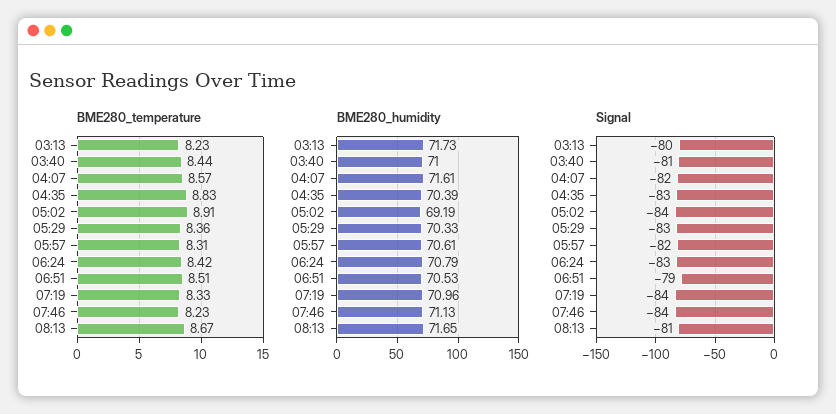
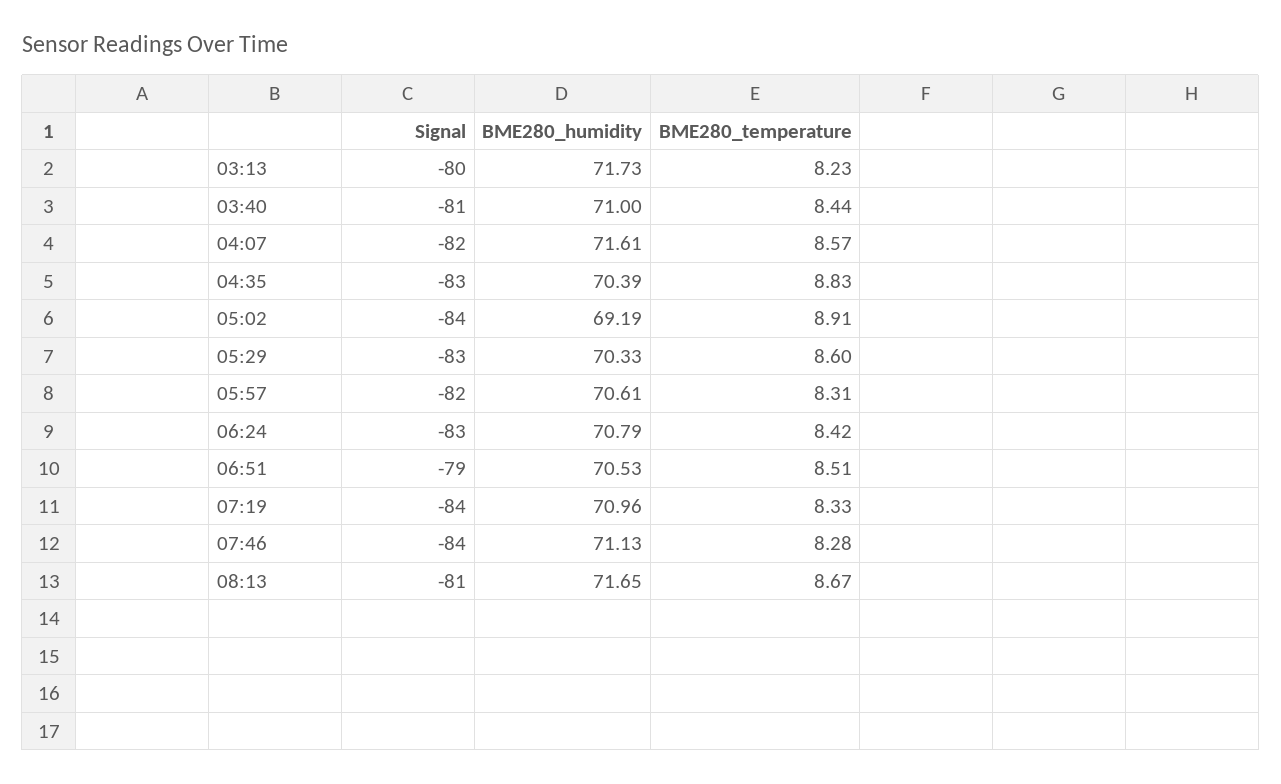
BME280_temperature, 05:29: 8.36 -> 8.6
BME280_temperature, 07:46: 8.23 -> 8.28

